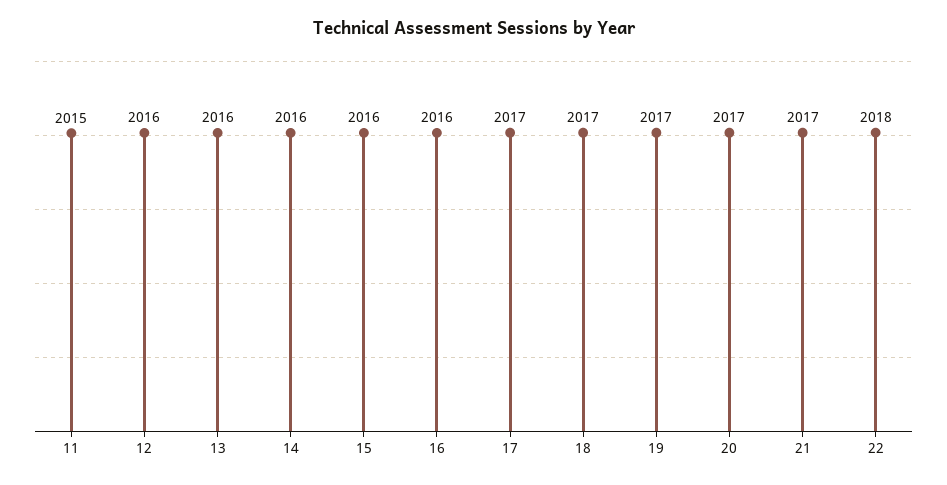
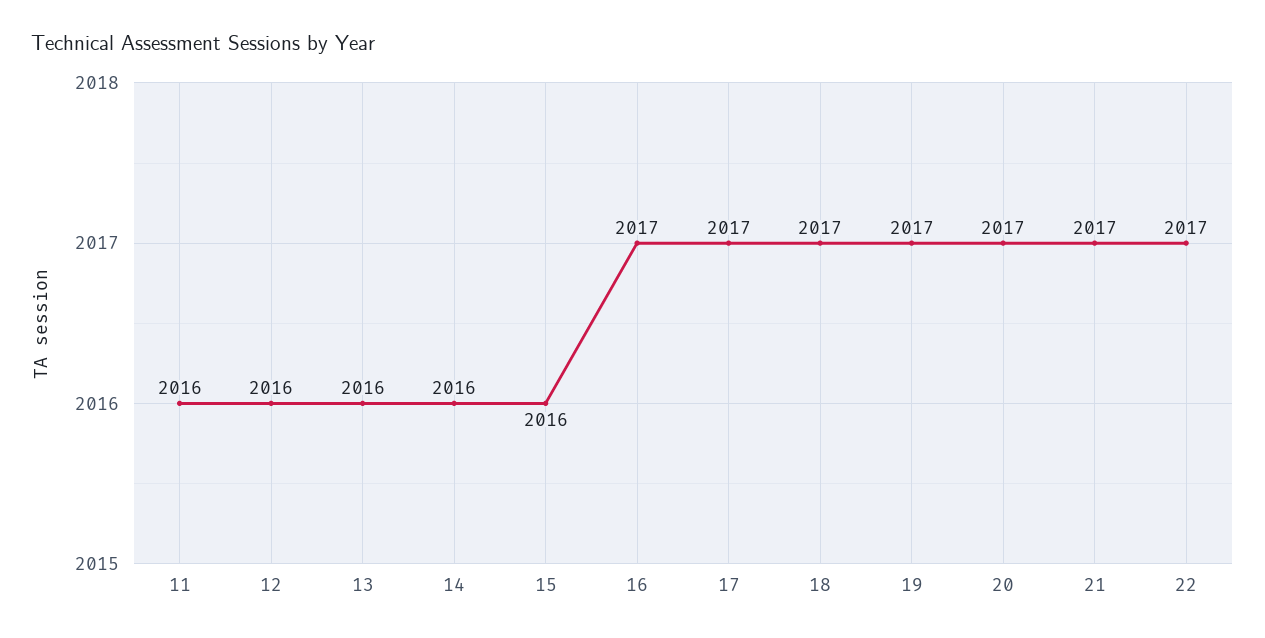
11: 2015 -> 2016
16: 2016 -> 2017
22: 2018 -> 2017

